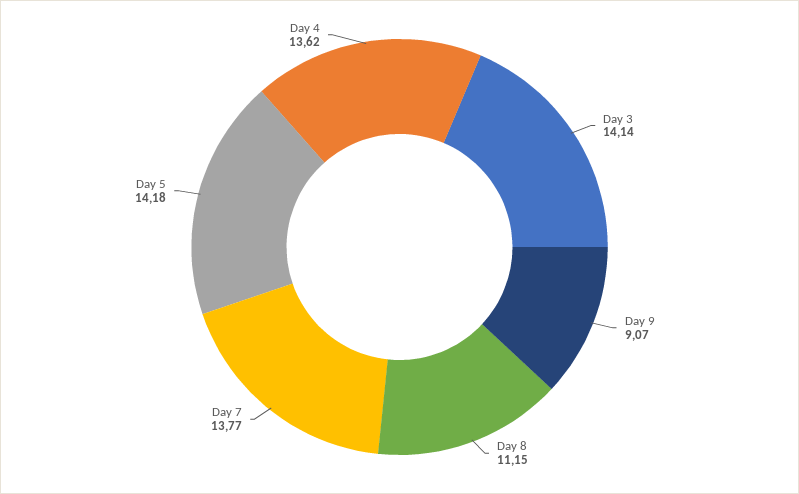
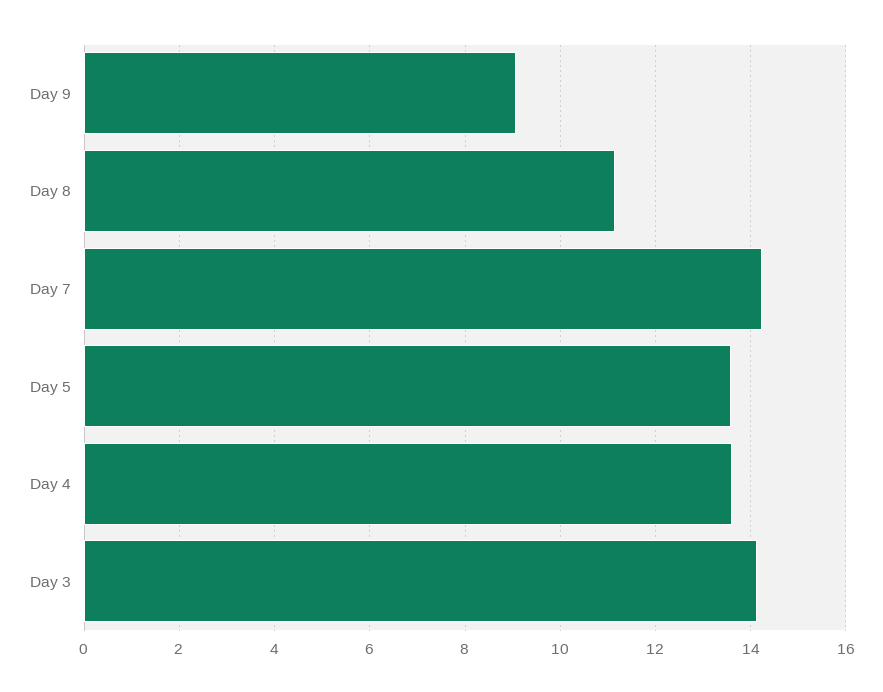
Day 7: 13.77 -> 14.2
Day 5: 14.18 -> 13.6

